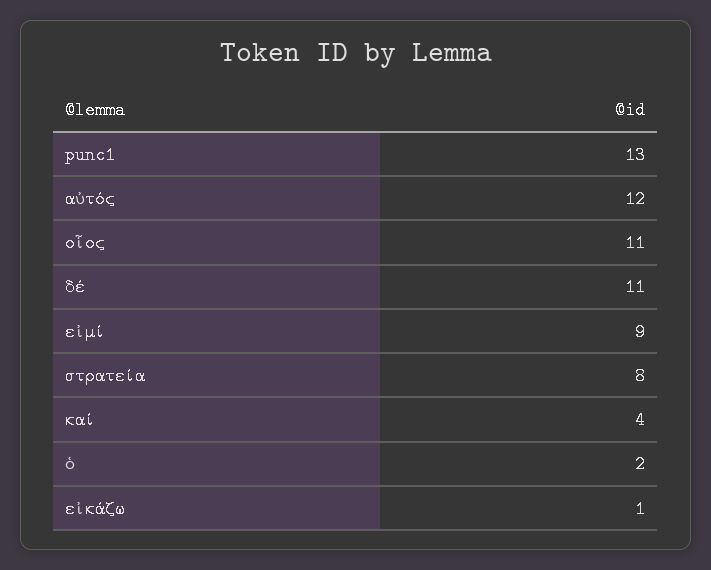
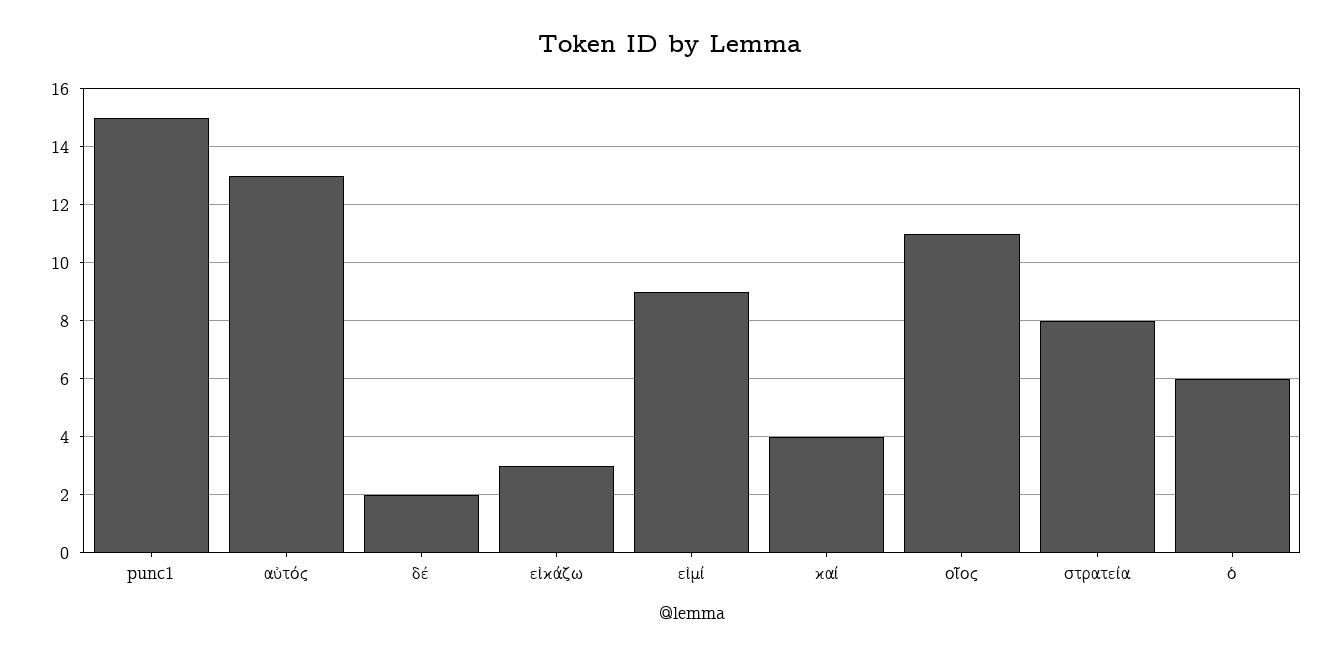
punc1: 13 -> 15
αὐτός: 12 -> 13
δέ: 11 -> 2
ὁ: 2 -> 6
εἰκάζω: 1 -> 3

